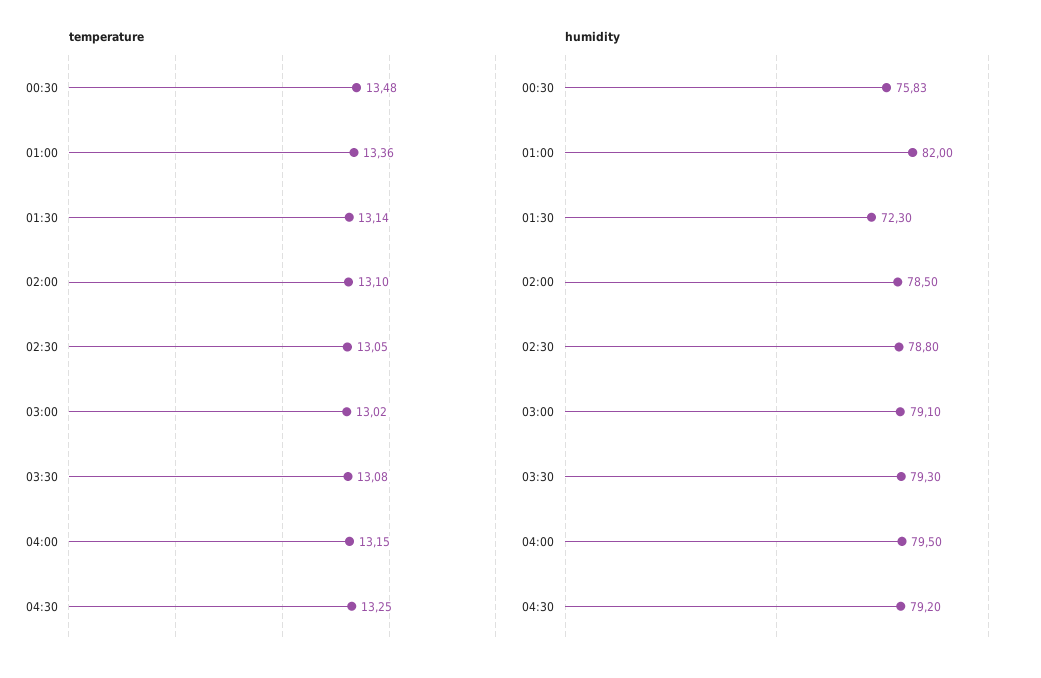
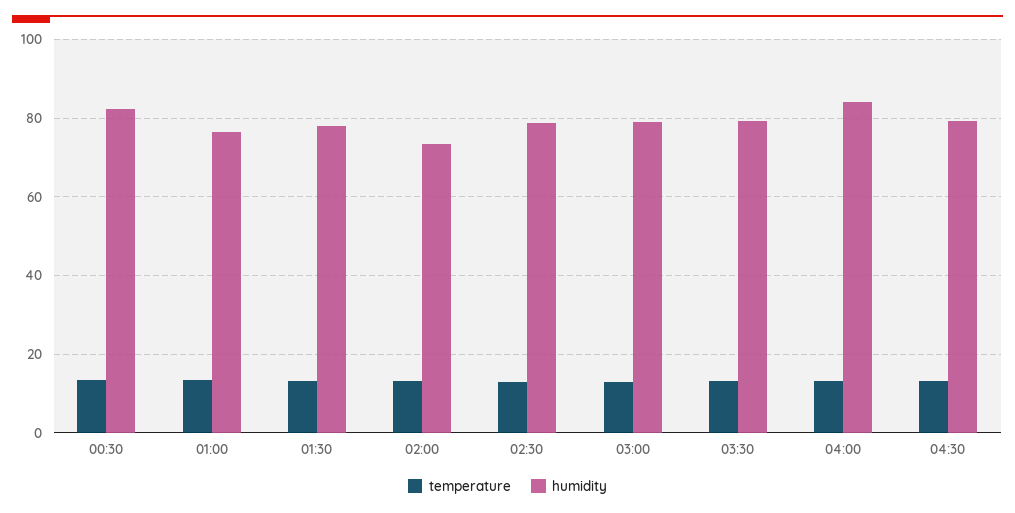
humidity, 00:30: 75.83 -> 82
humidity, 01:00: 82 -> 76
humidity, 01:30: 72.3 -> 78
humidity, 02:00: 78.5 -> 74
humidity, 04:00: 79.5 -> 84

